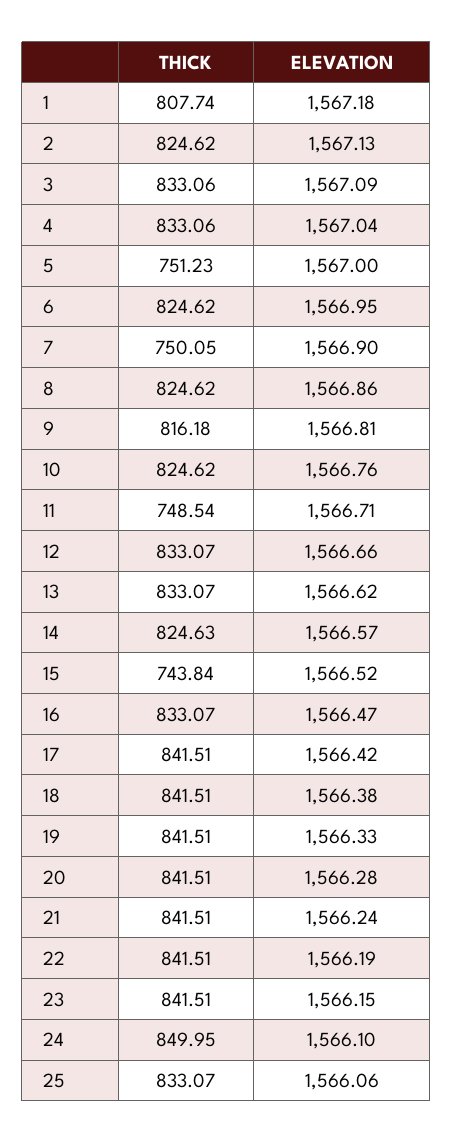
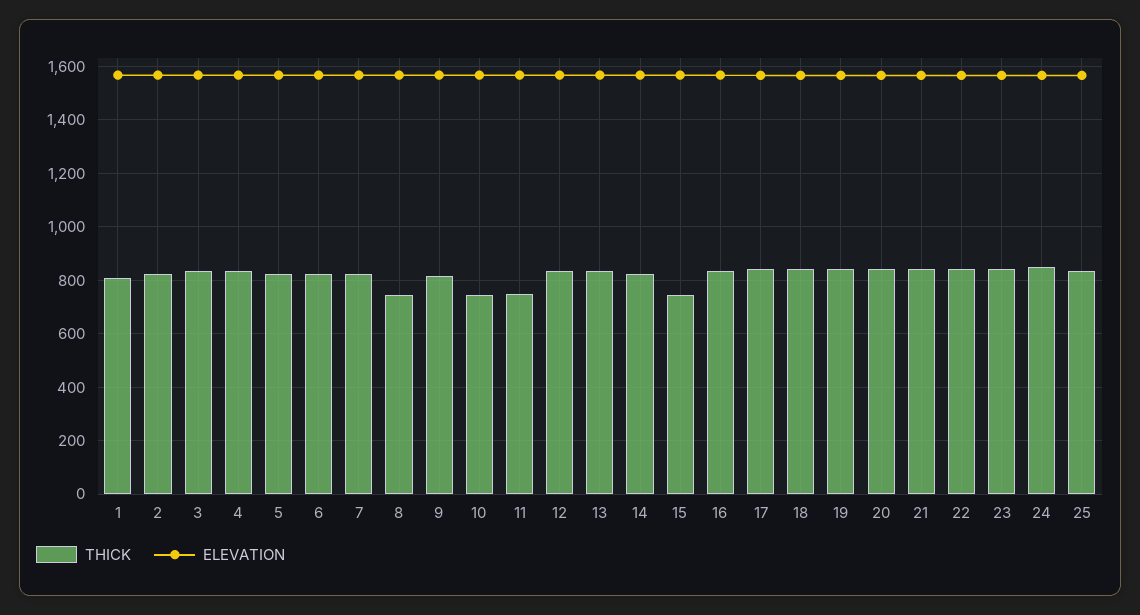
THICK, 5: 751.23 -> 825
THICK, 7: 750.05 -> 825
THICK, 8: 824.62 -> 750
THICK, 10: 824.62 -> 750

